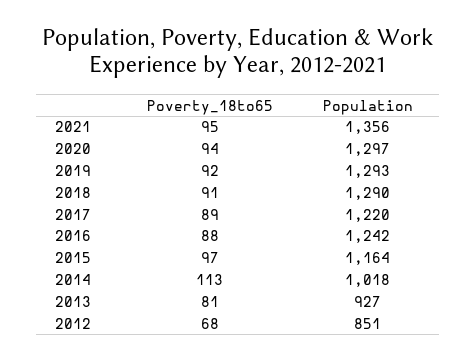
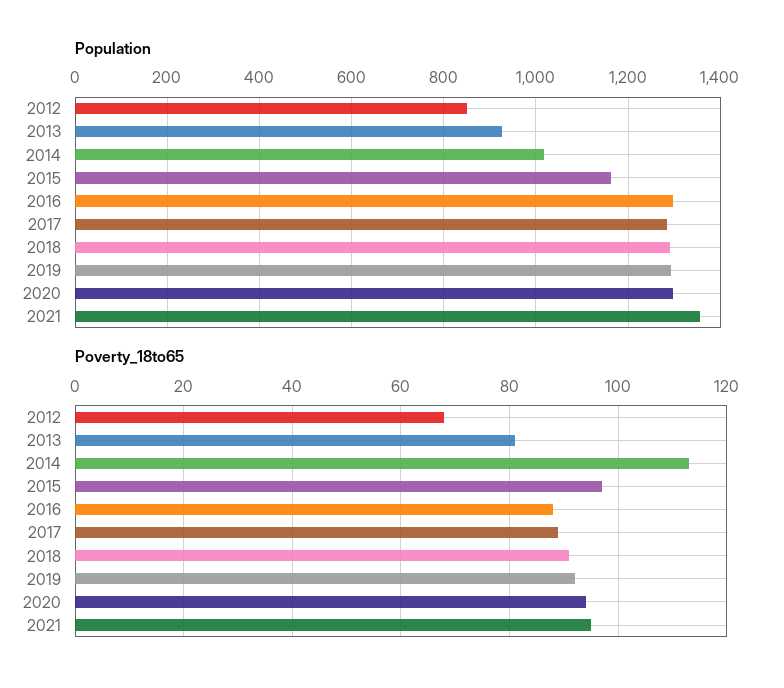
Population, 2017: 1220 -> 1280
Population, 2016: 1242 -> 1300

